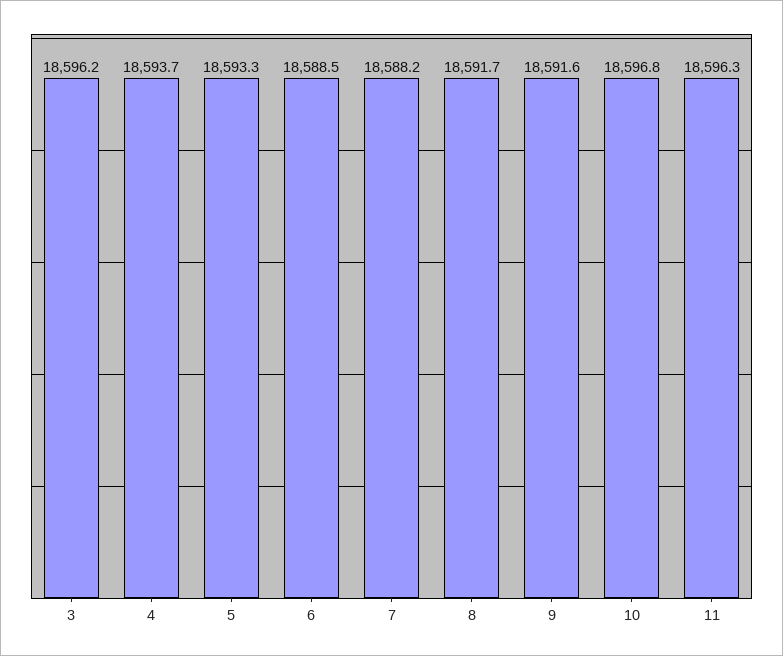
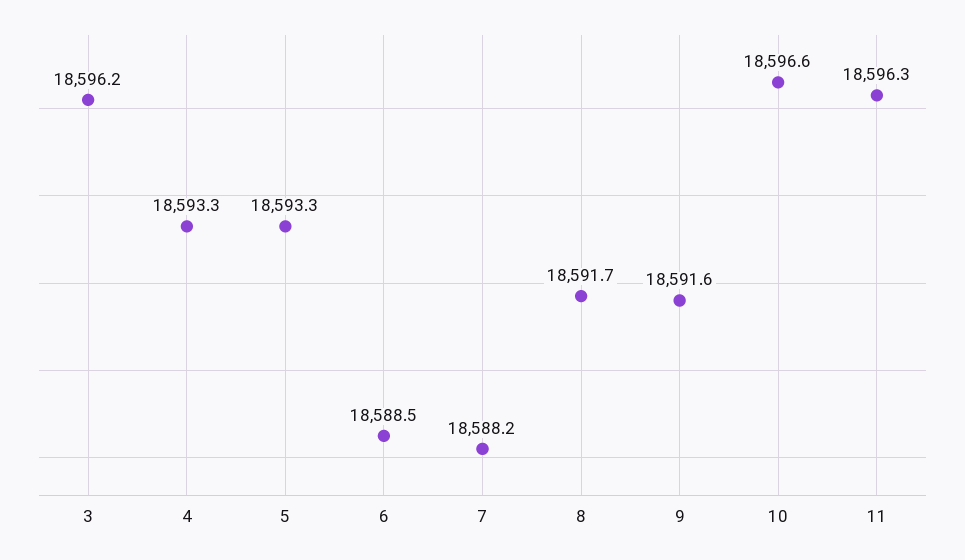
4: 18593.7 -> 18593.3
10: 18596.8 -> 18596.6

